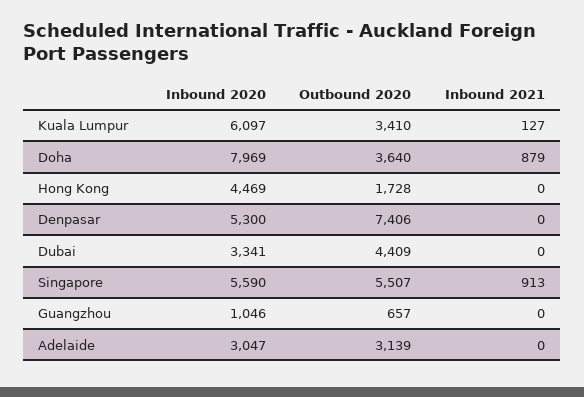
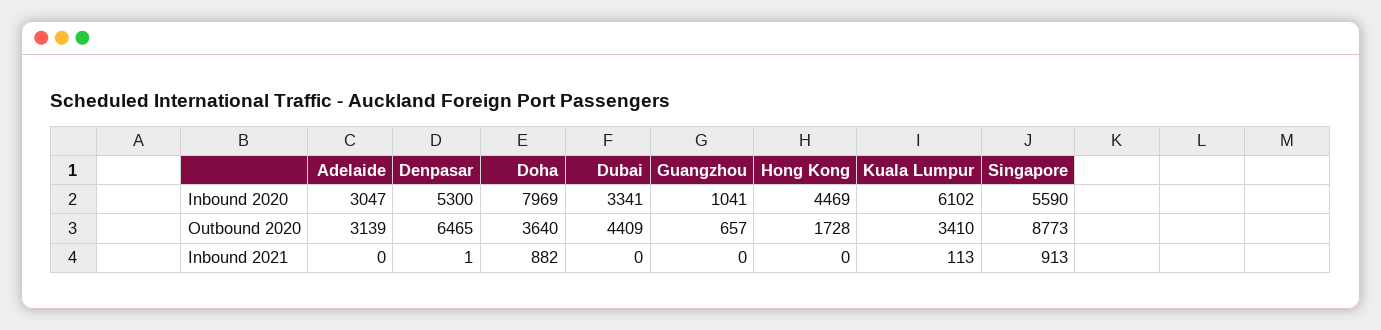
Inbound 2020, Kuala Lumpur: 6097 -> 6102
Inbound 2021, Kuala Lumpur: 127 -> 113
Inbound 2021, Doha: 879 -> 882
Outbound 2020, Denpasar: 7406 -> 6465
Inbound 2021, Denpasar: 0 -> 1
Outbound 2020, Singapore: 5507 -> 8773
Inbound 2020, Guangzhou: 1046 -> 1041

